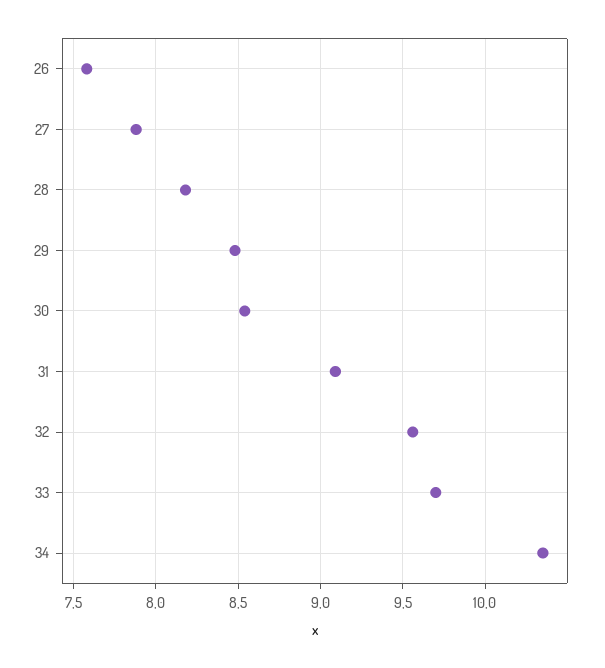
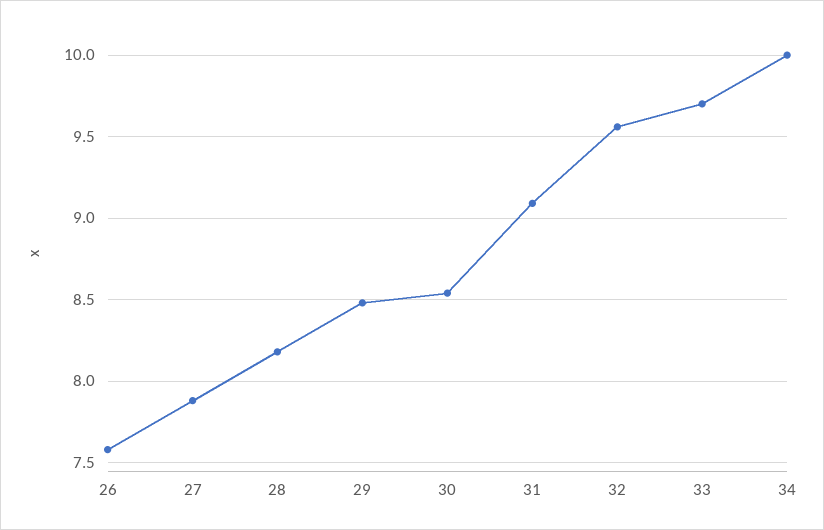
34: 10.35 -> 10

